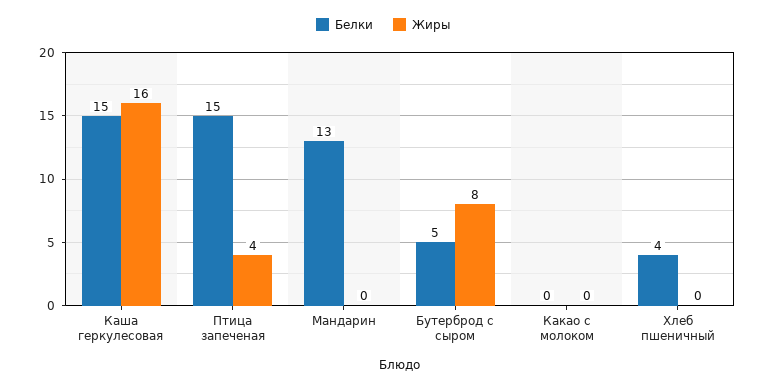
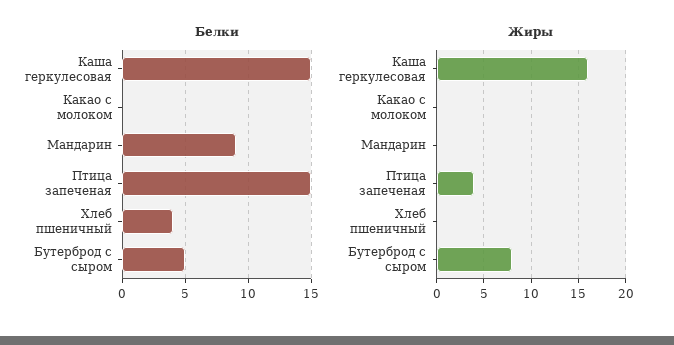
Белки, Мандарин: 13 -> 9

